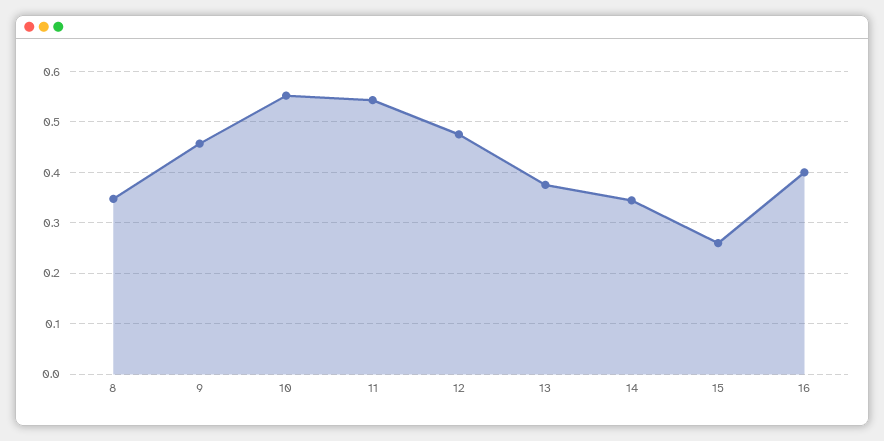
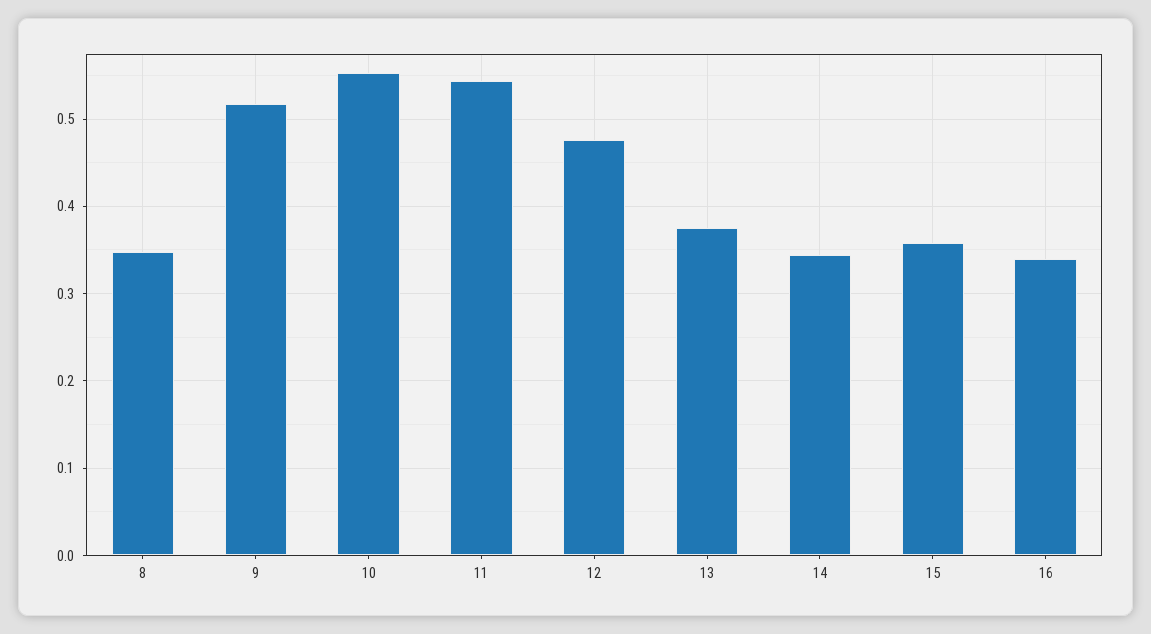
9: 0.46 -> 0.52
15: 0.26 -> 0.36
16: 0.4 -> 0.34

